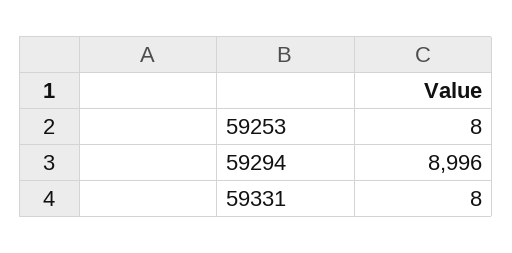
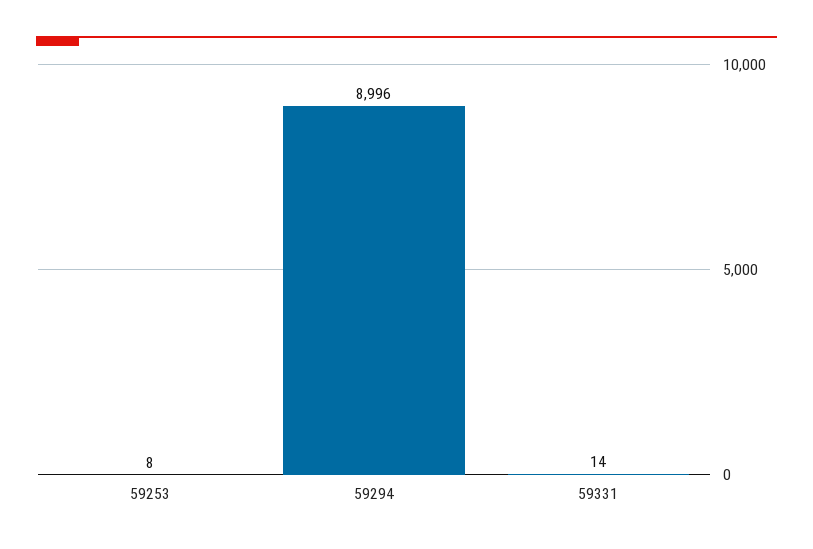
59331: 8 -> 14

